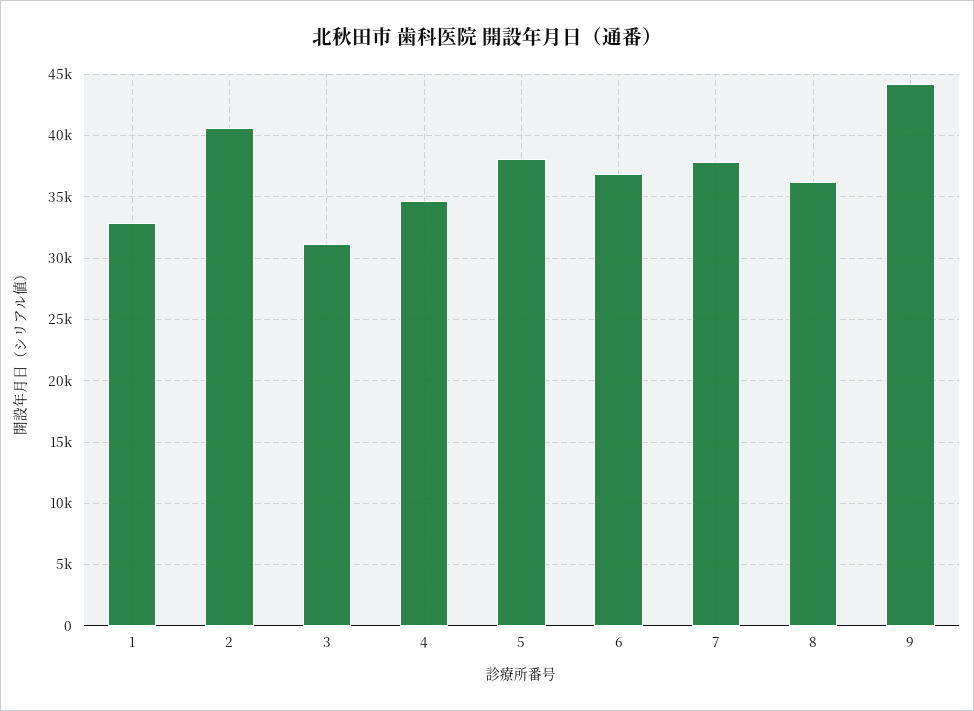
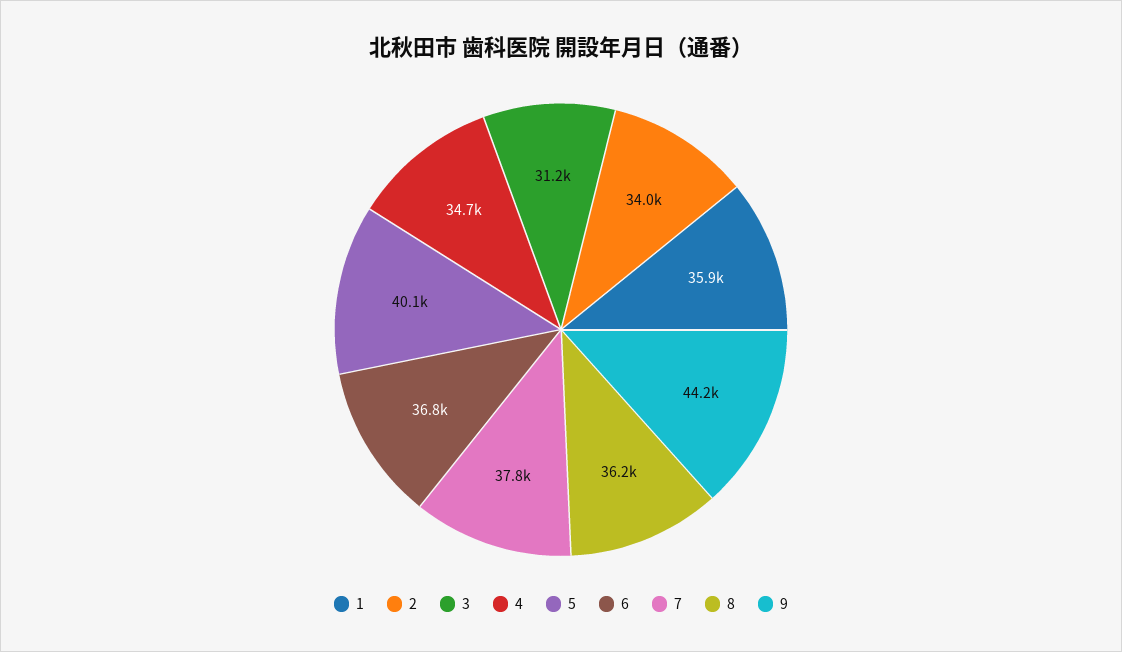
1: 33000 -> 35900
2: 40500 -> 34000
5: 38000 -> 40100

